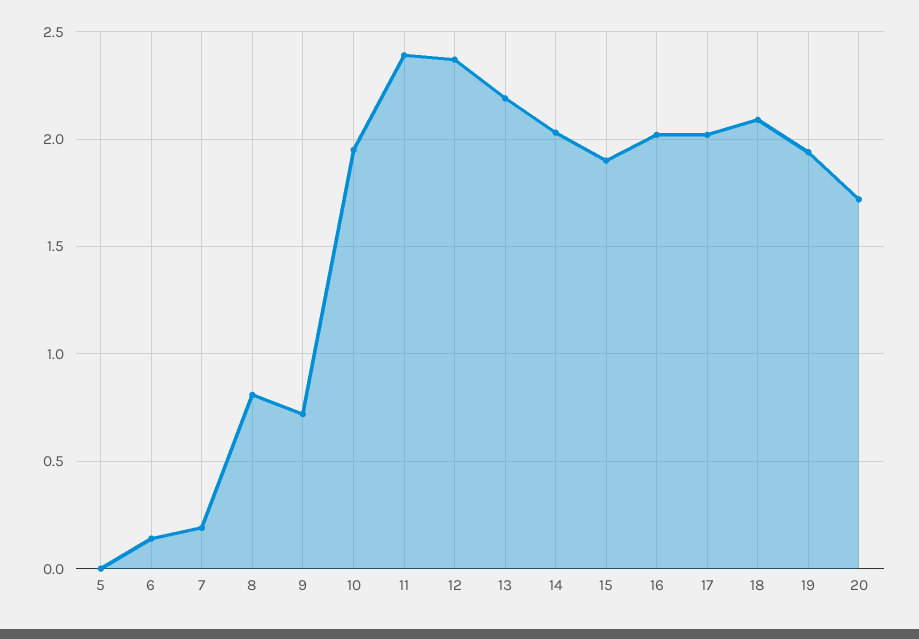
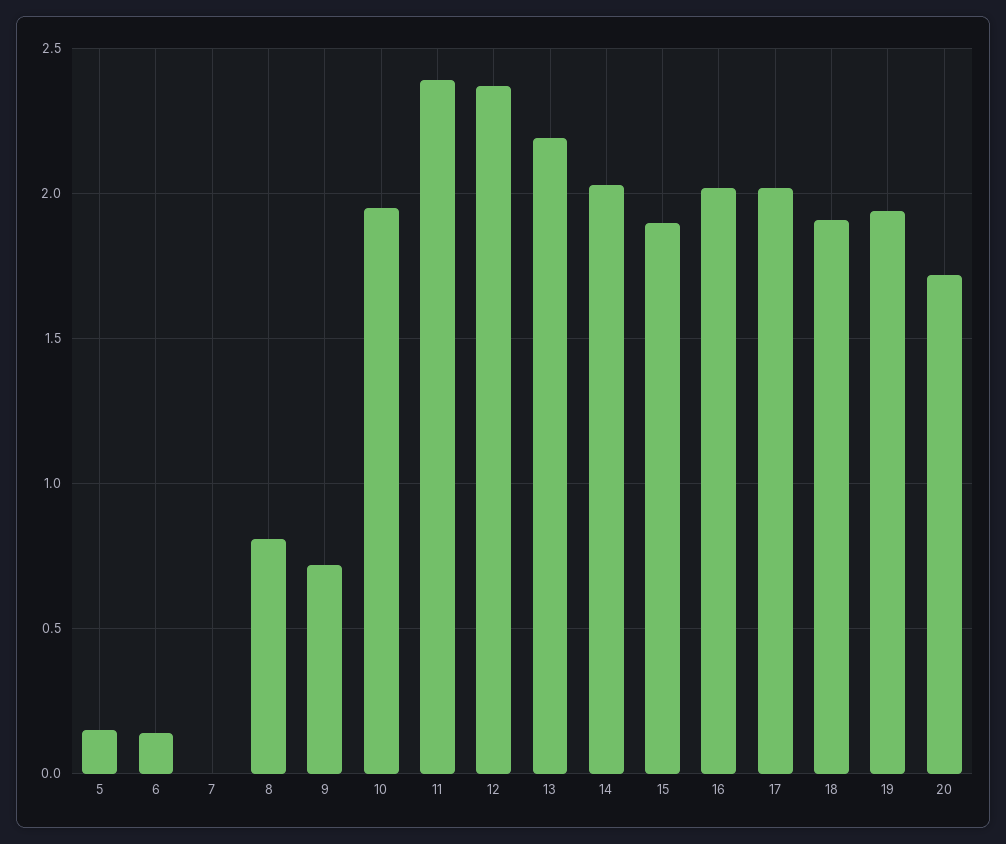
5: 0 -> 0.15
7: 0.2 -> 0
18: 2.1 -> 1.9

